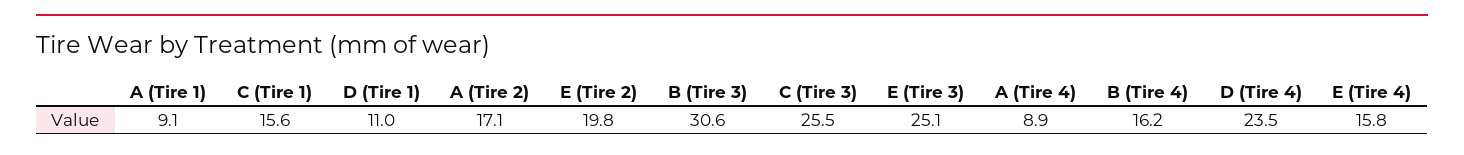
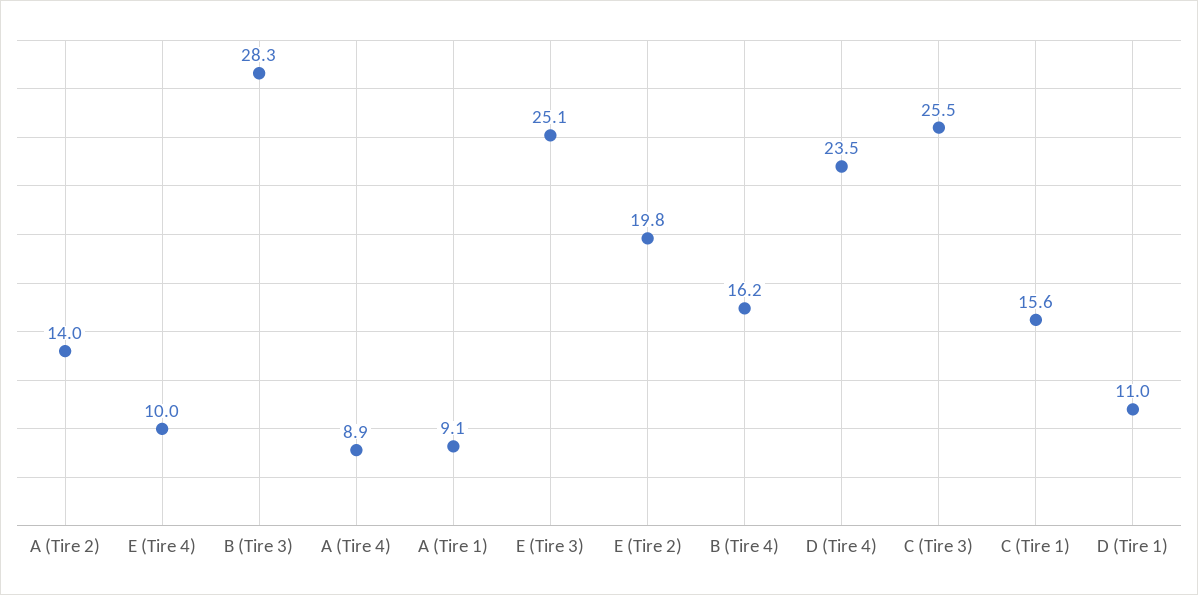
A (Tire 2): 17.1 -> 14
B (Tire 3): 30.6 -> 28.3
E (Tire 4): 15.8 -> 10

